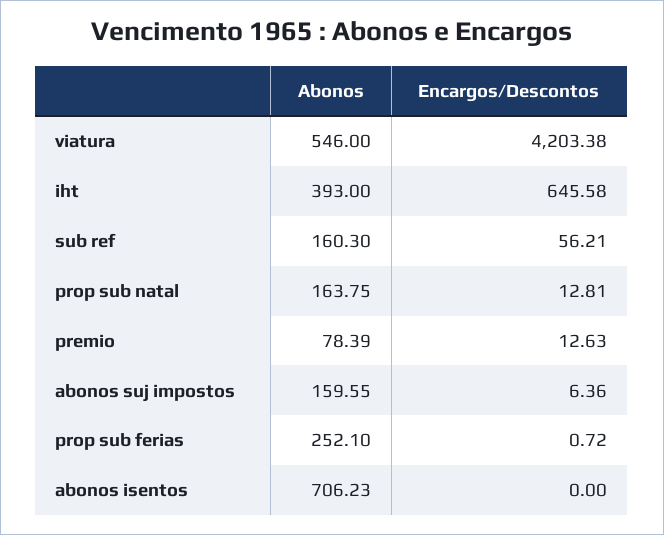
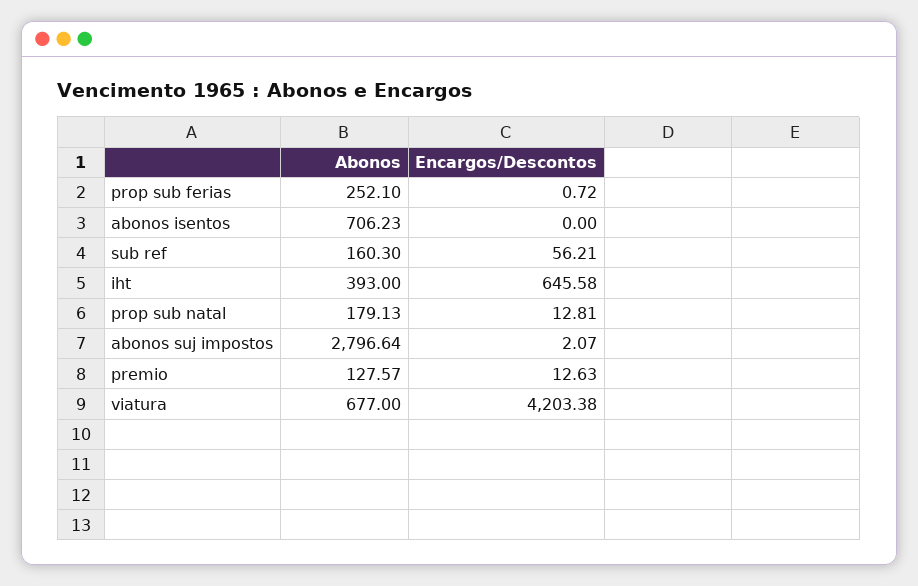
Abonos, viatura: 546 -> 677
Abonos, prop sub natal: 163.75 -> 179.13
Abonos, premio: 78.39 -> 127.57
Abonos, abonos suj impostos: 159.55 -> 2796.64
Encargos/Descontos, abonos suj impostos: 6.36 -> 2.07

